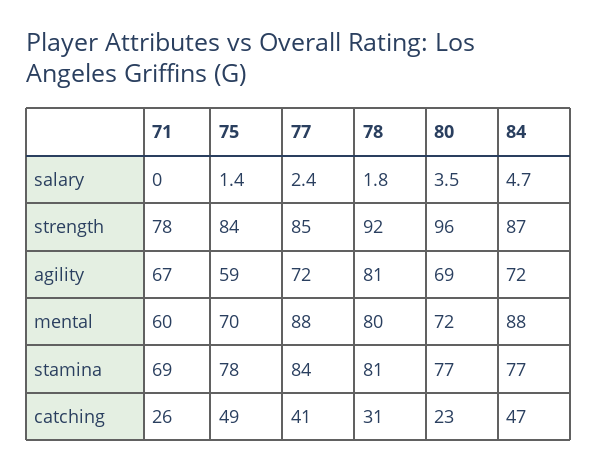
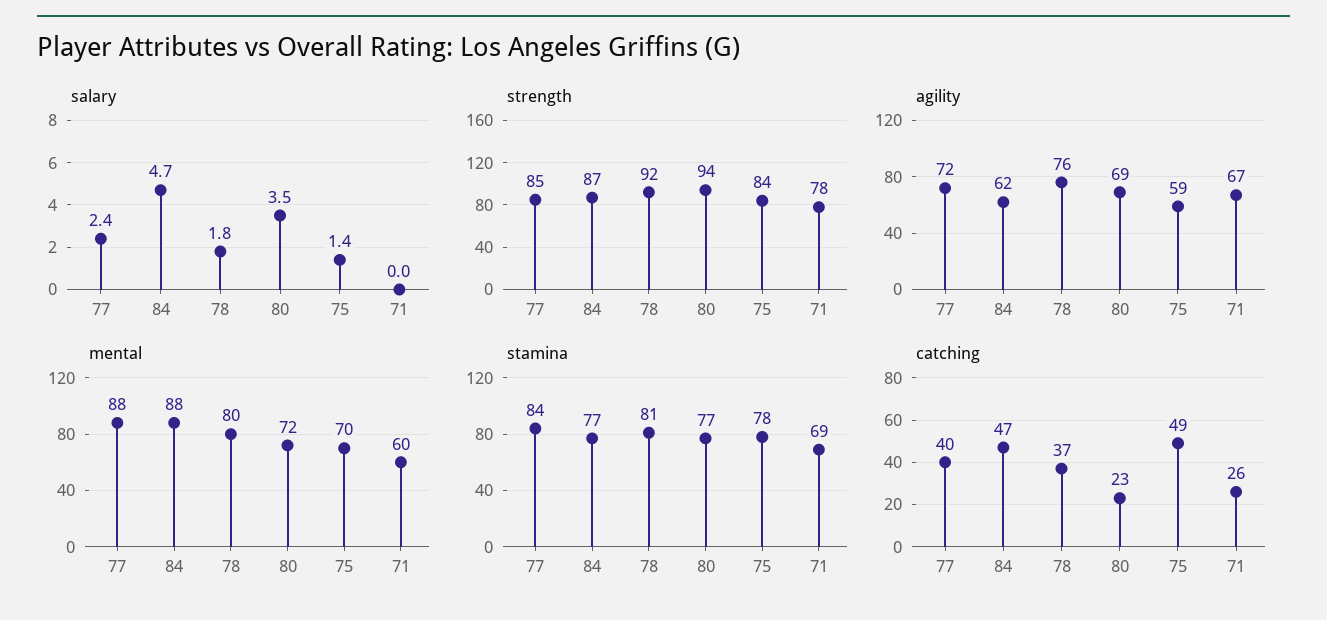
strength, 80: 96 -> 94
agility, 78: 81 -> 76
agility, 84: 72 -> 62
catching, 77: 41 -> 40
catching, 78: 31 -> 37

